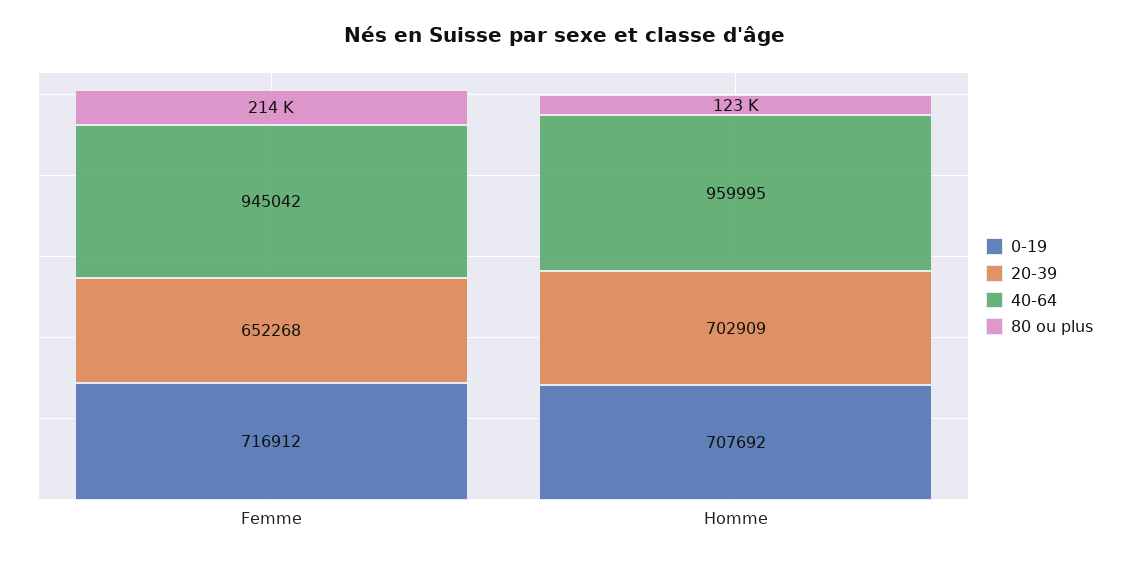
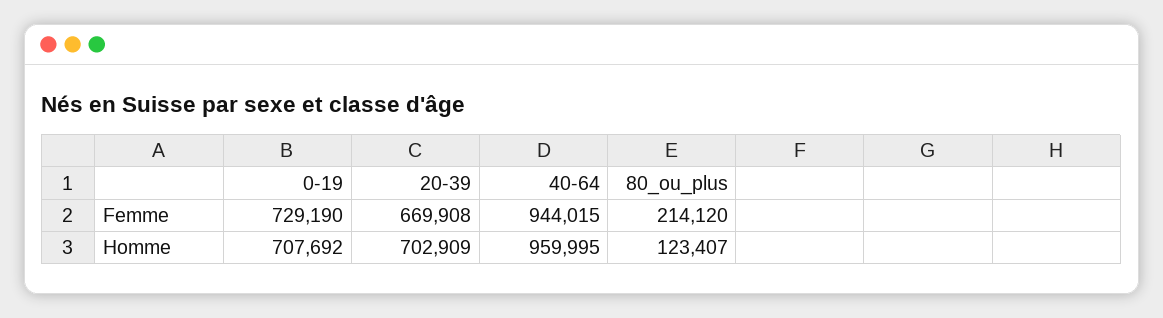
0-19, Femme: 716912 -> 729190
20-39, Femme: 652268 -> 669908
40-64, Femme: 945042 -> 944015

